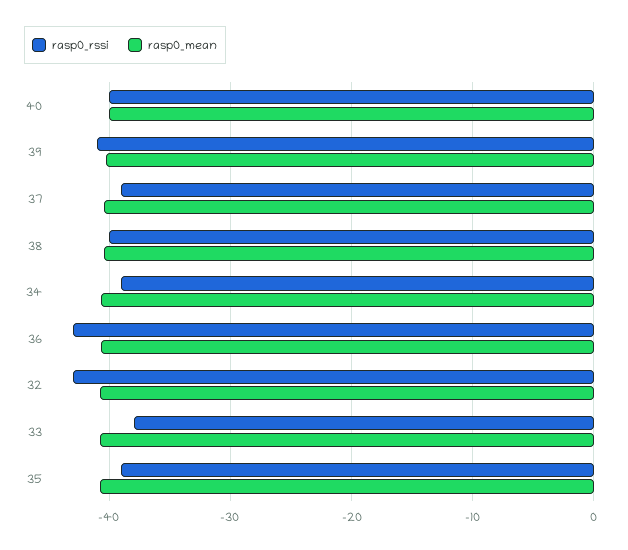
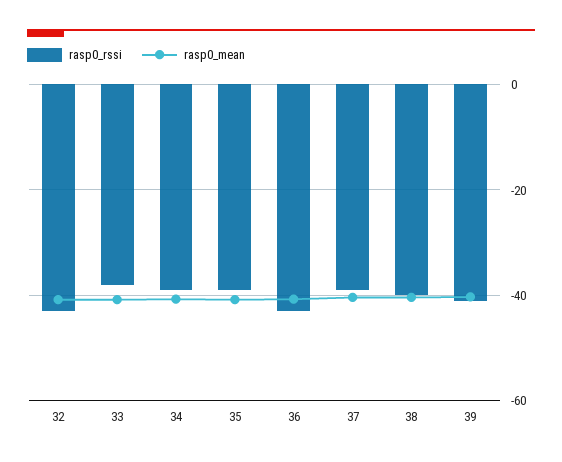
rasp0_rssi, 40: -40 -> none
rasp0_mean, 40: -40 -> none

